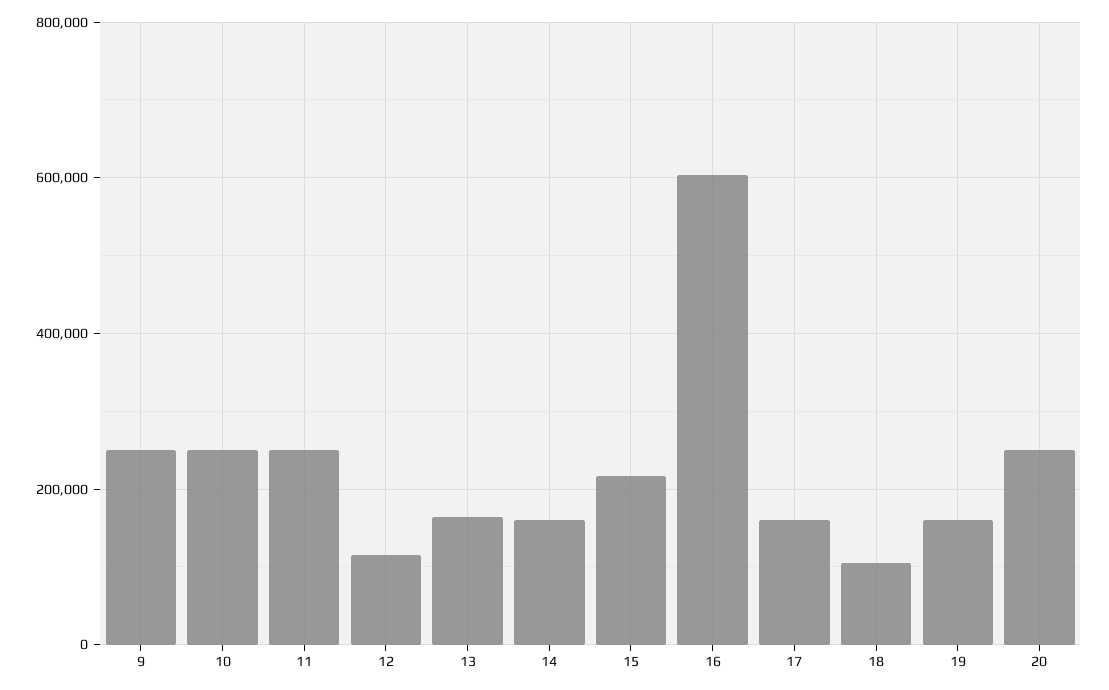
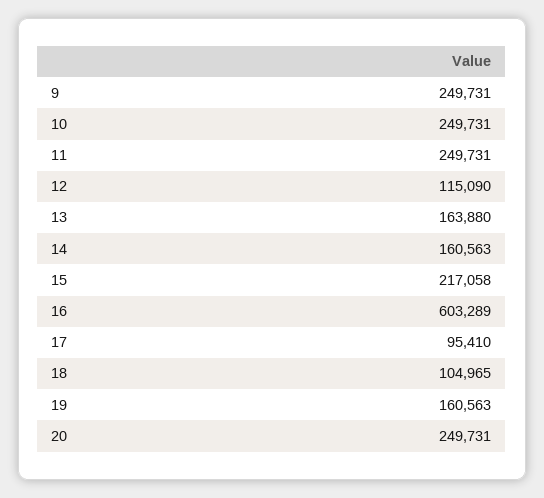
17: 160000 -> 95410

